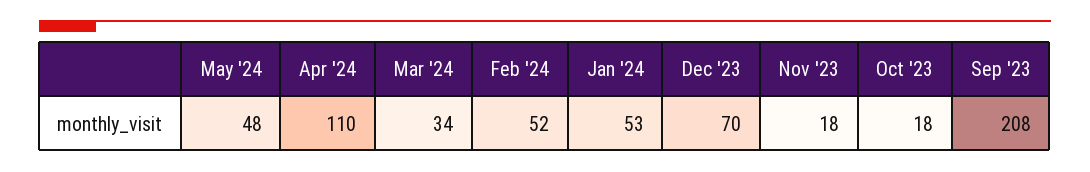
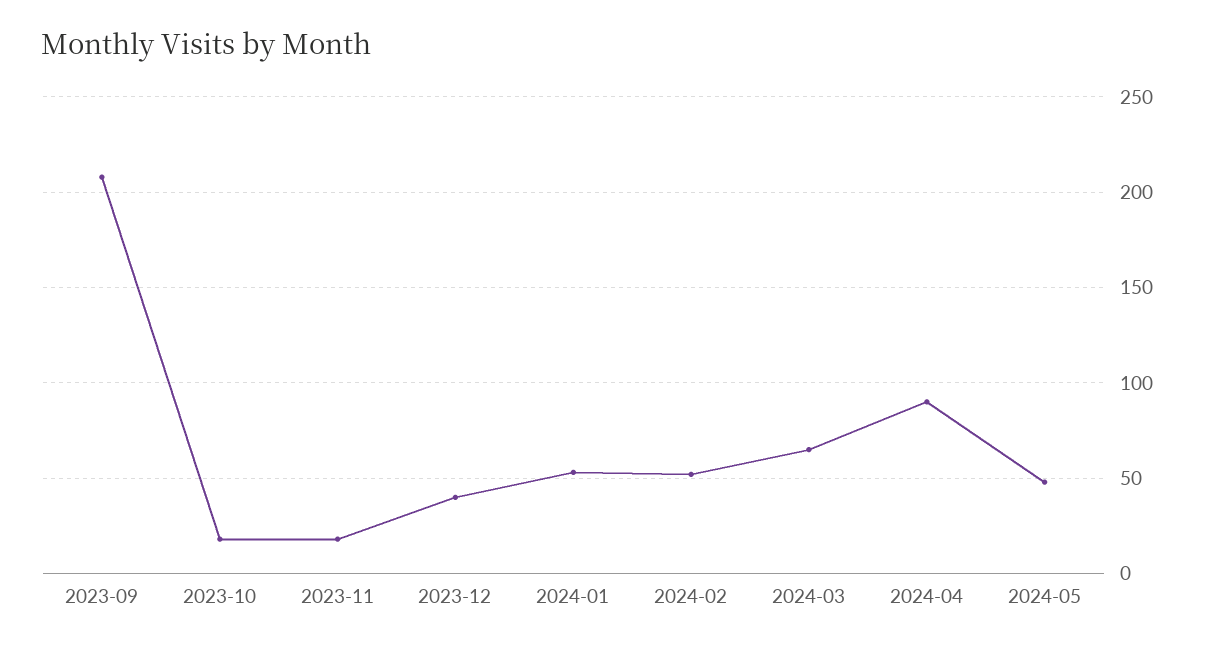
Apr '24: 110 -> 90
Mar '24: 34 -> 65
Dec '23: 70 -> 40

